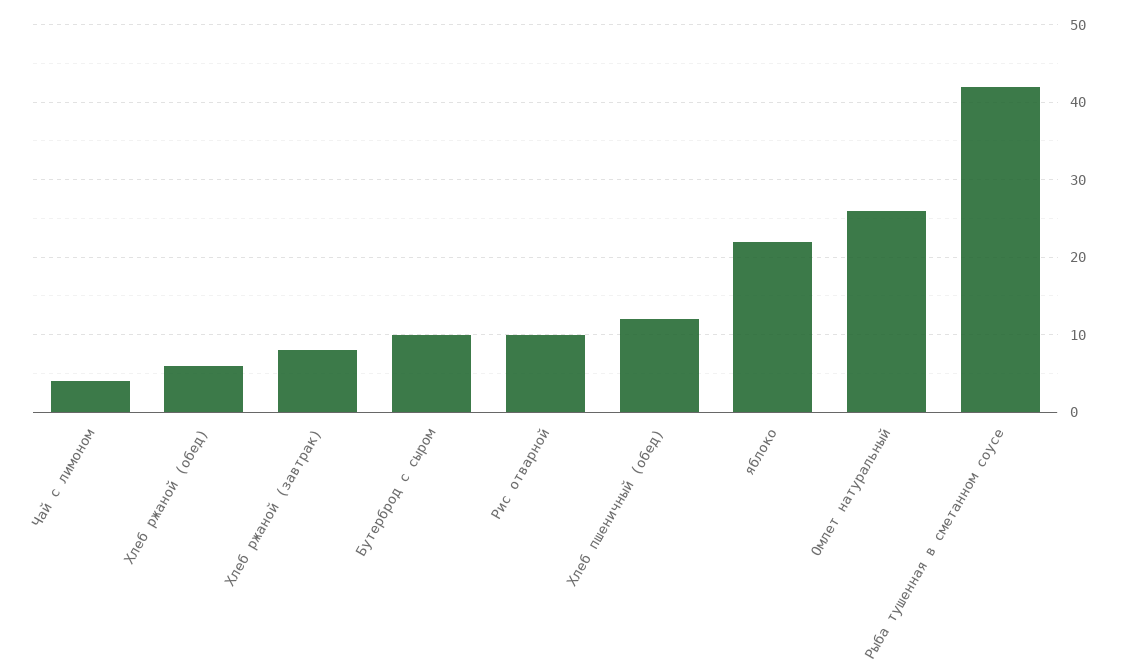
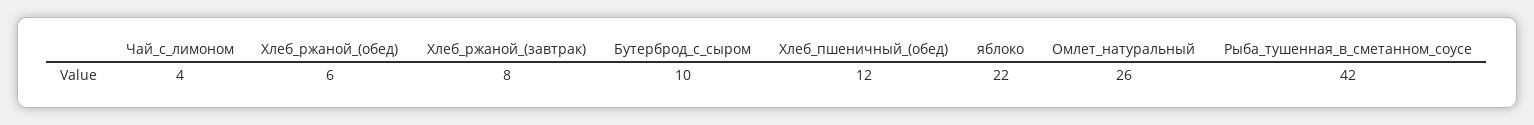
Рис отварной: 10 -> none

